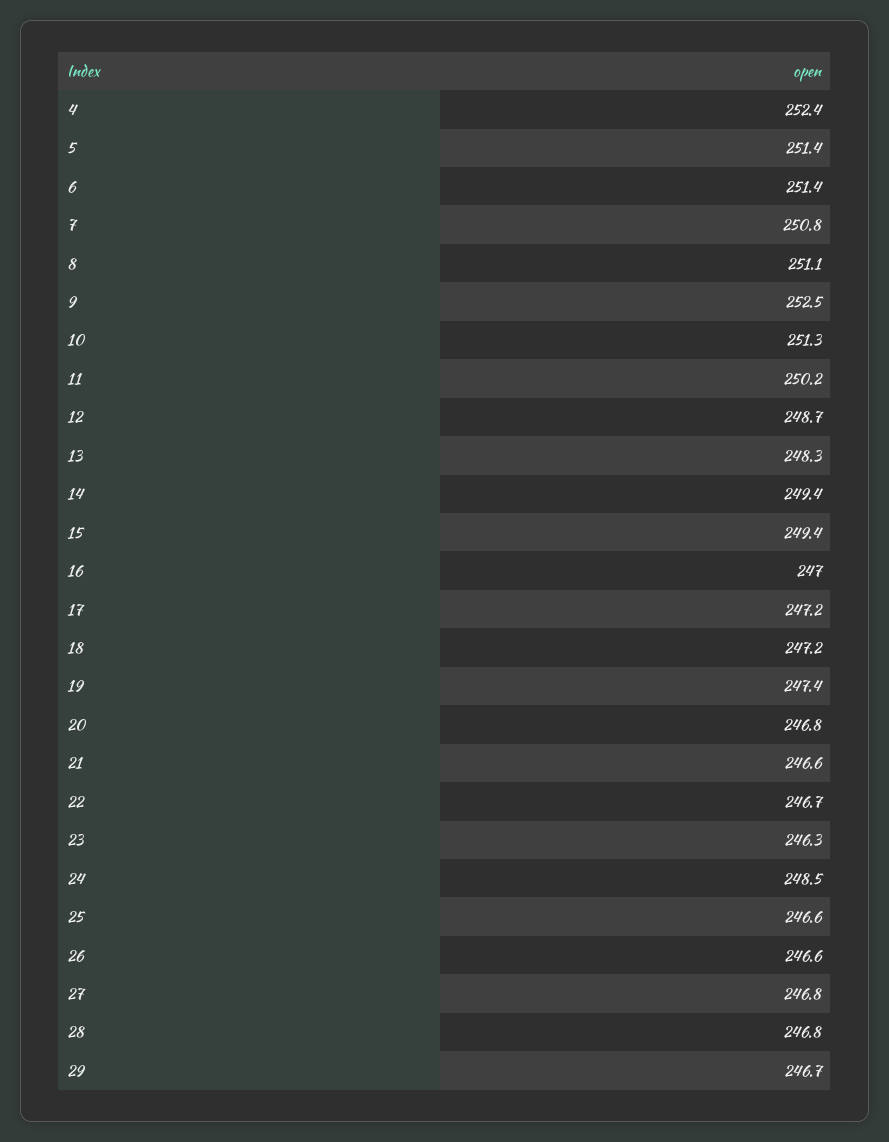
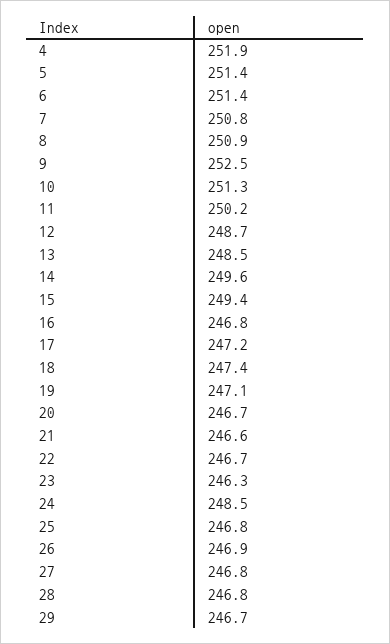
4: 252.4 -> 251.9
8: 251.1 -> 250.9
13: 248.3 -> 248.5
14: 249.4 -> 249.6
16: 247 -> 246.8
18: 247.2 -> 247.4
19: 247.4 -> 247.1
20: 246.8 -> 246.7
25: 246.6 -> 246.8
26: 246.6 -> 246.9

